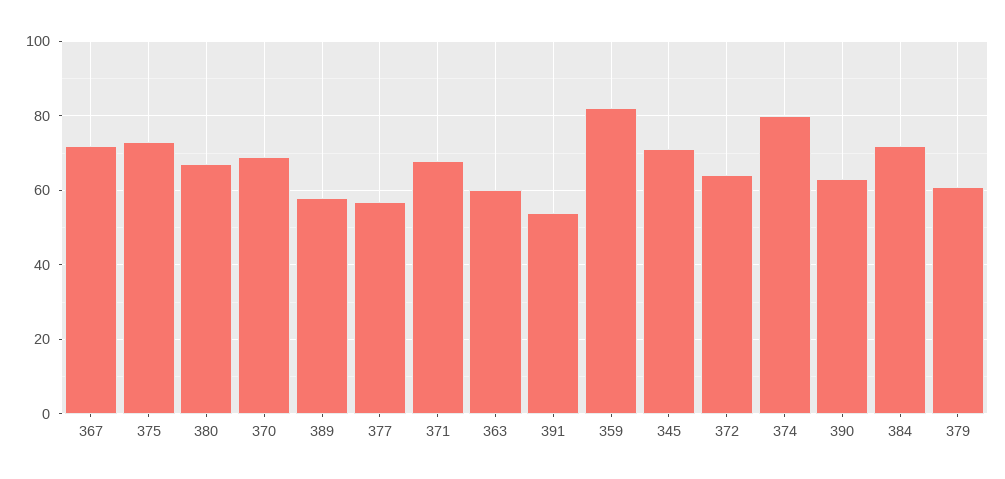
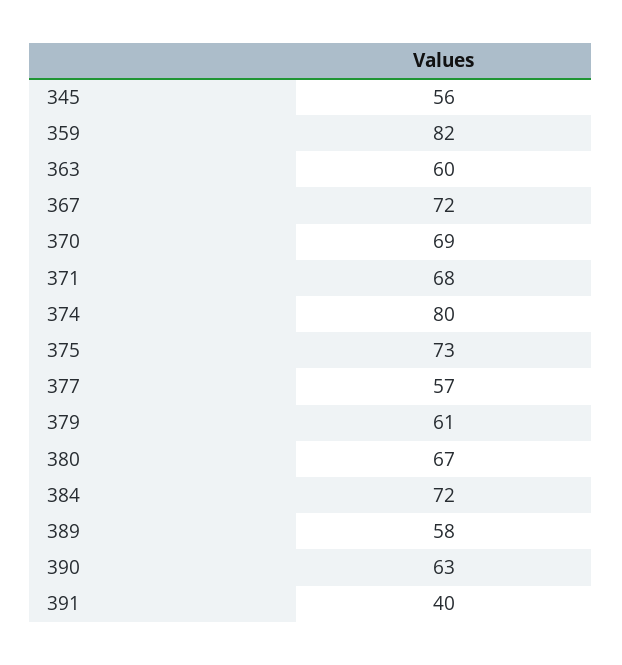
391: 55 -> 40
345: 70 -> 56
372: 65 -> none

